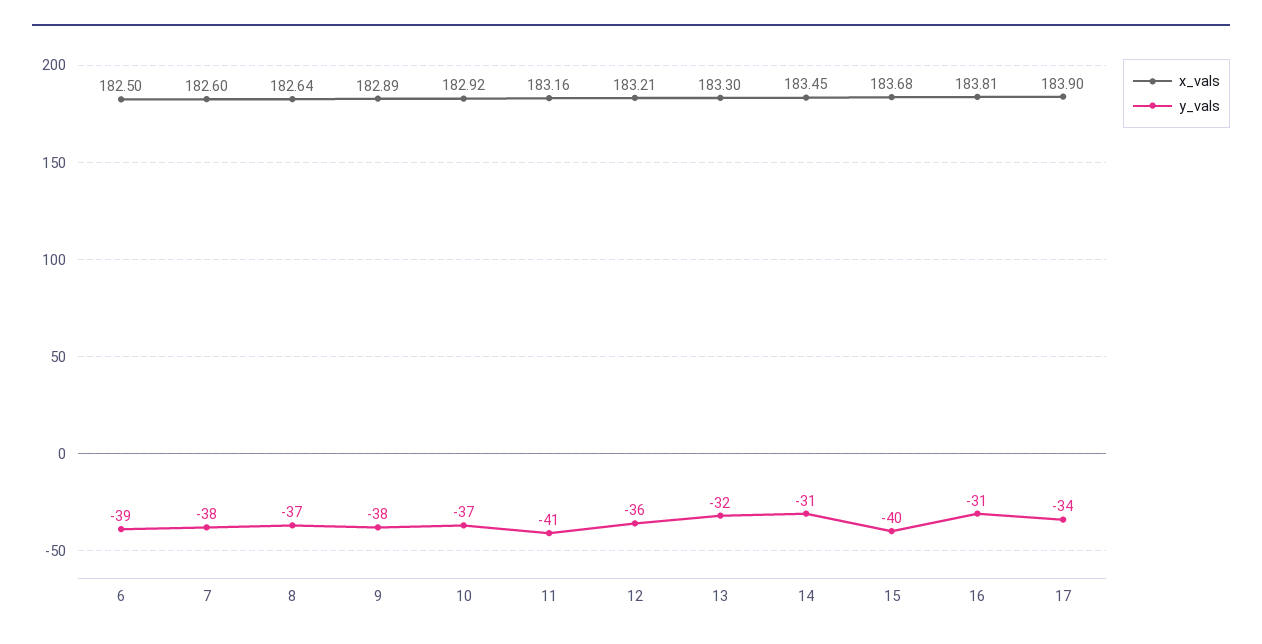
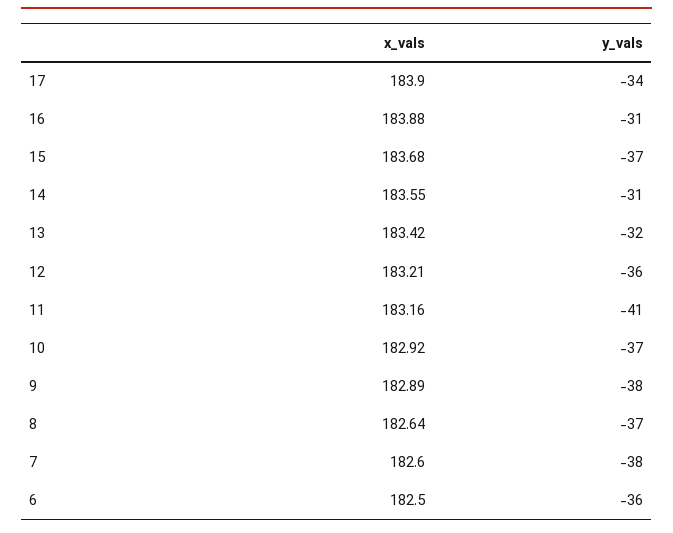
y_vals, 6: -39 -> -36
x_vals, 13: 183.3 -> 183.42
x_vals, 14: 183.45 -> 183.55
y_vals, 15: -40 -> -37
x_vals, 16: 183.81 -> 183.88

